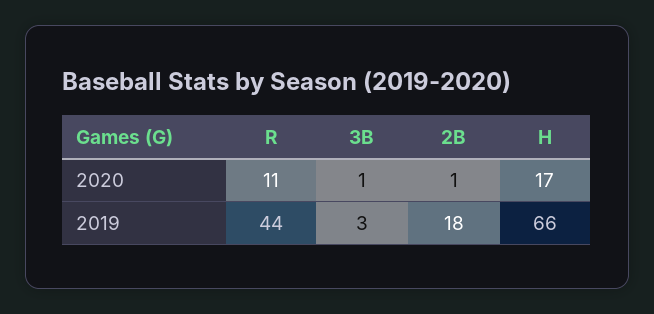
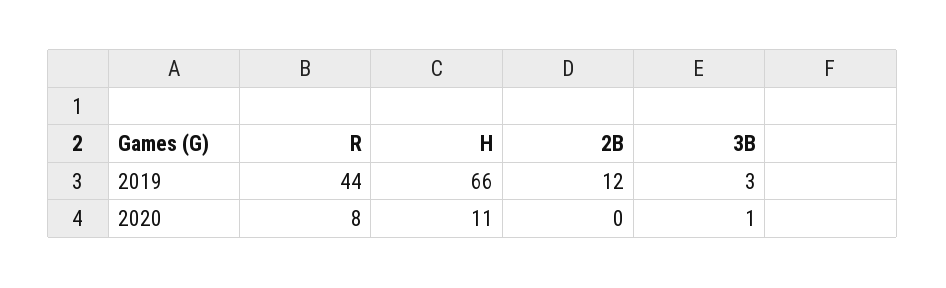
R, 2020: 11 -> 8
2B, 2020: 1 -> 0
H, 2020: 17 -> 11
2B, 2019: 18 -> 12

